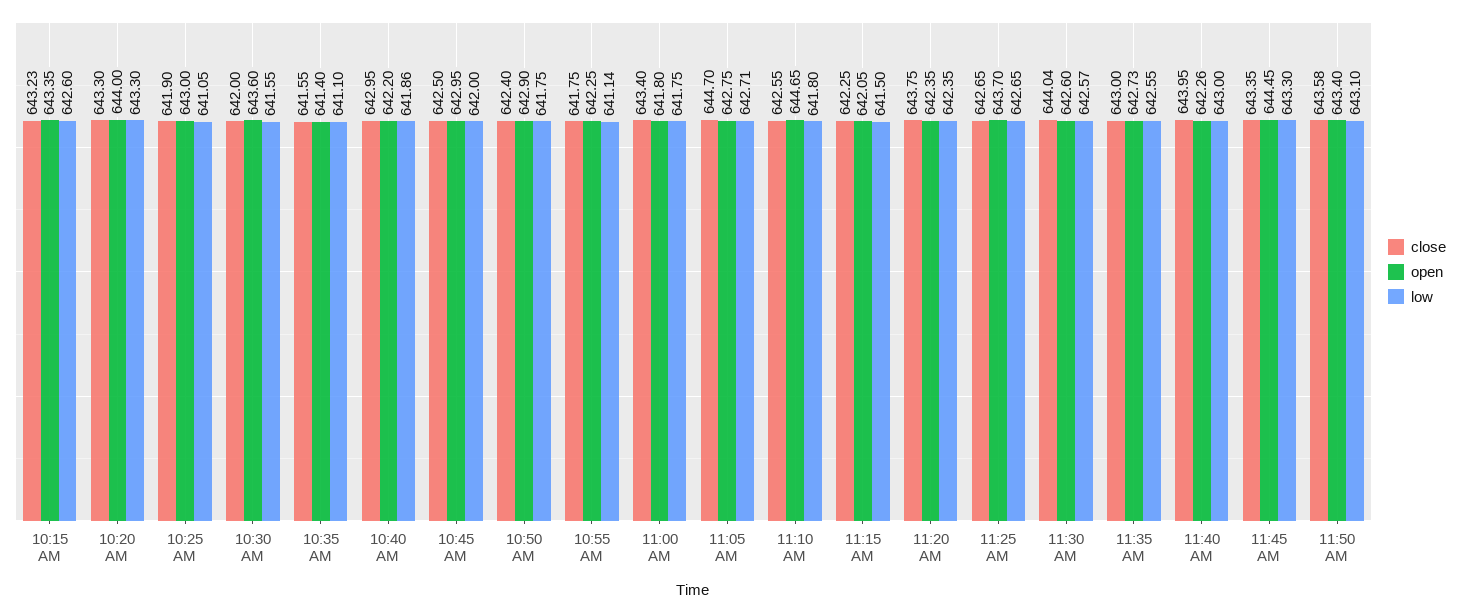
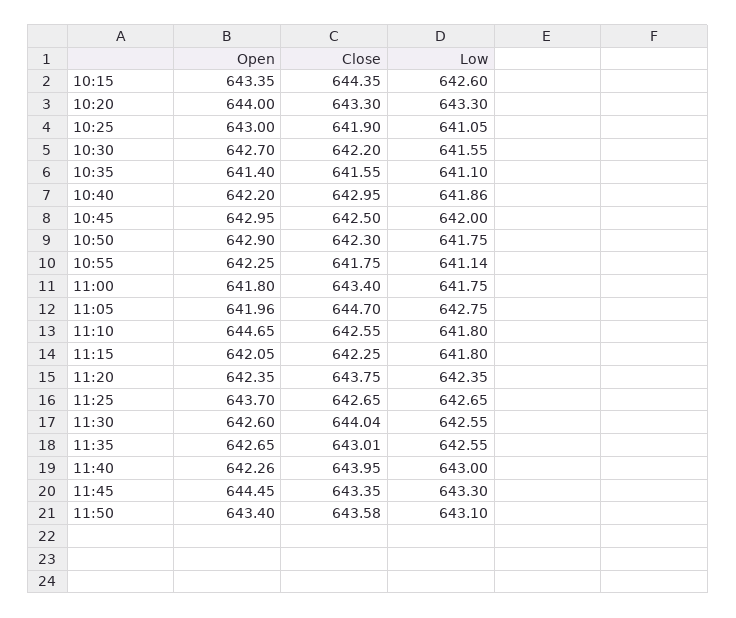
close, 10:15 AM: 643.23 -> 644.35
close, 10:30 AM: 642 -> 642.2
open, 10:30 AM: 643.6 -> 642.7
close, 10:50 AM: 642.4 -> 642.3
open, 11:05 AM: 642.75 -> 641.96
low, 11:05 AM: 642.71 -> 642.75
low, 11:15 AM: 641.5 -> 641.8
low, 11:30 AM: 642.57 -> 642.55
close, 11:35 AM: 643 -> 643.01
open, 11:35 AM: 642.73 -> 642.65

